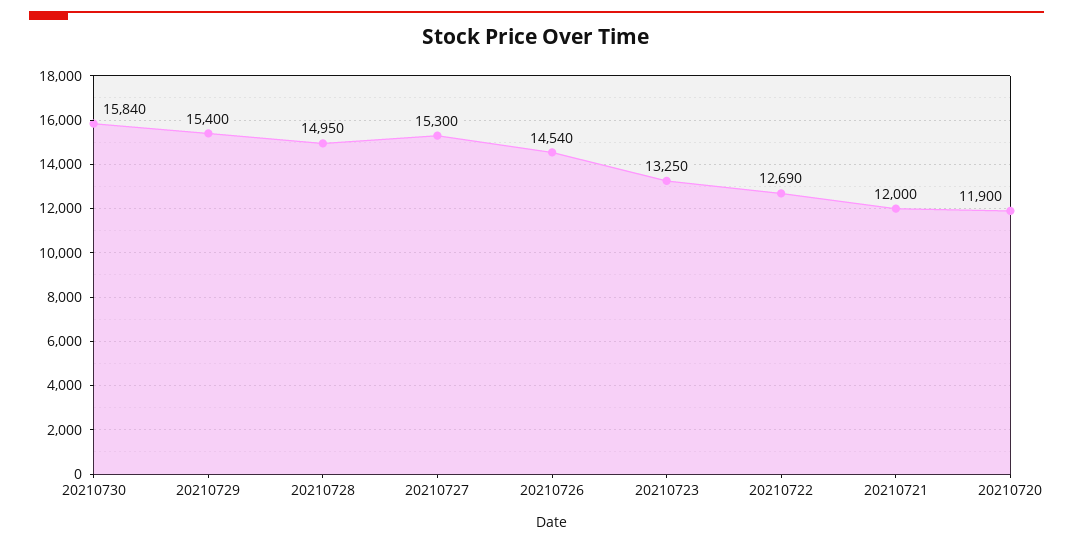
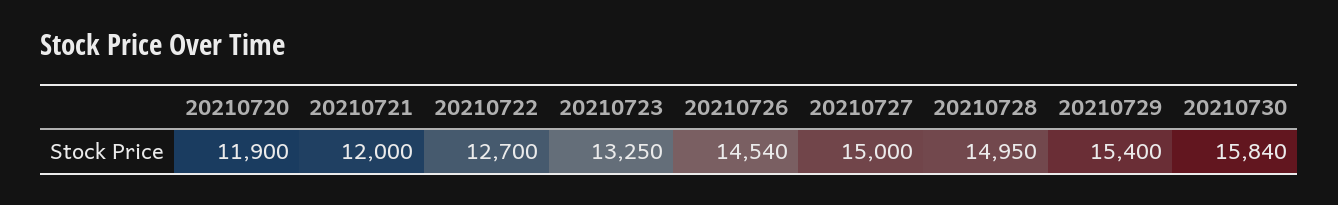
20210727: 15300 -> 15000
20210722: 12690 -> 12700

